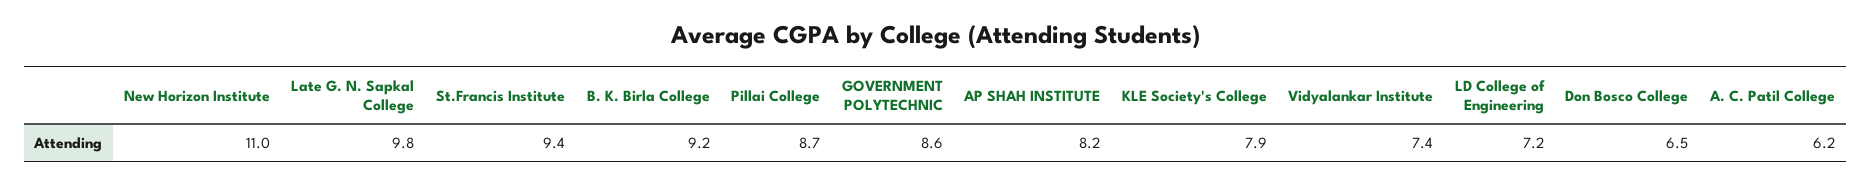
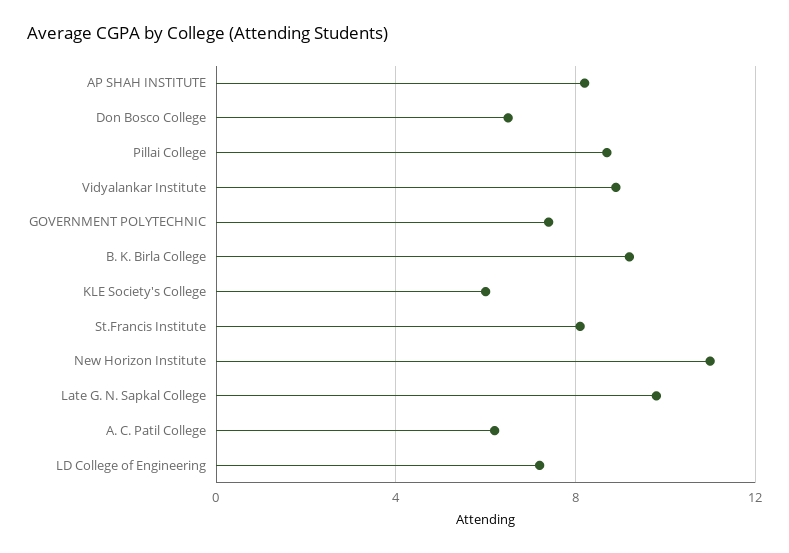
St.Francis Institute: 9.4 -> 8
GOVERNMENT POLYTECHNIC: 8.6 -> 7.5
KLE Society's College: 7.9 -> 6
Vidyalankar Institute: 7.4 -> 9

